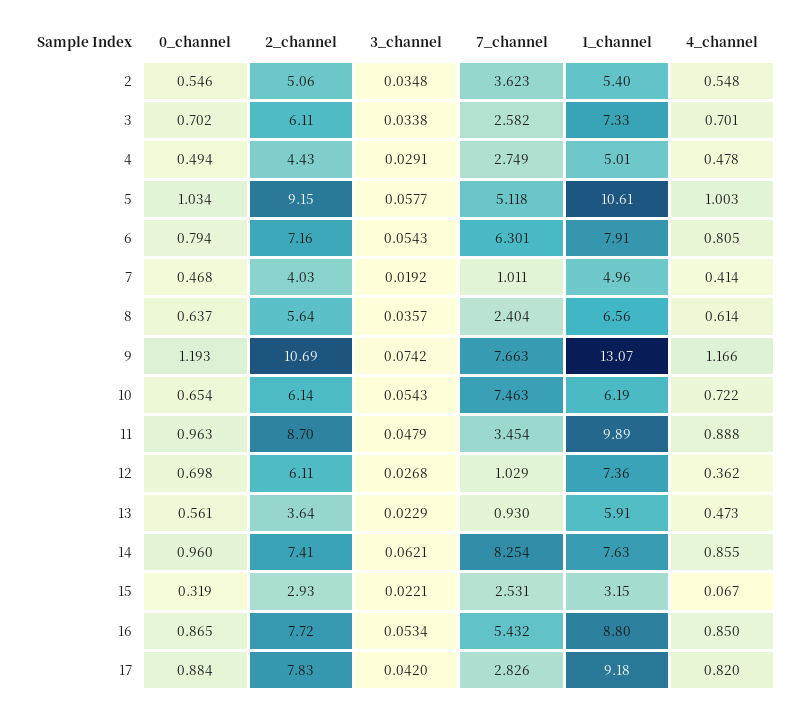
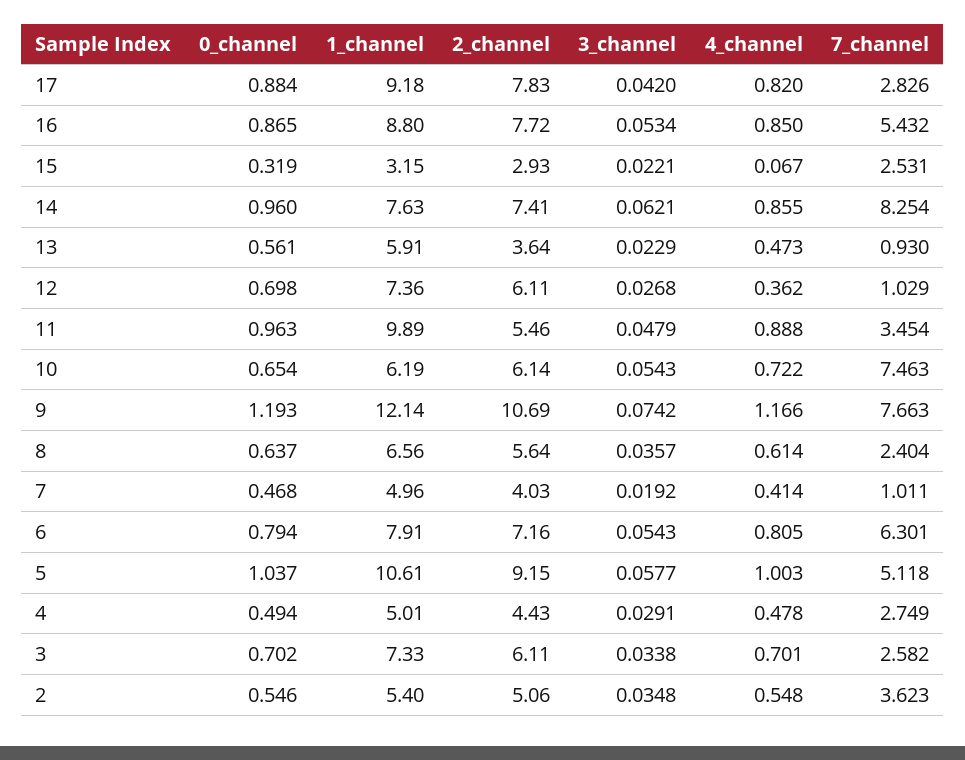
0_channel, 5: 1.034 -> 1.037
1_channel, 9: 13.07 -> 12.14
2_channel, 11: 8.7 -> 5.46

